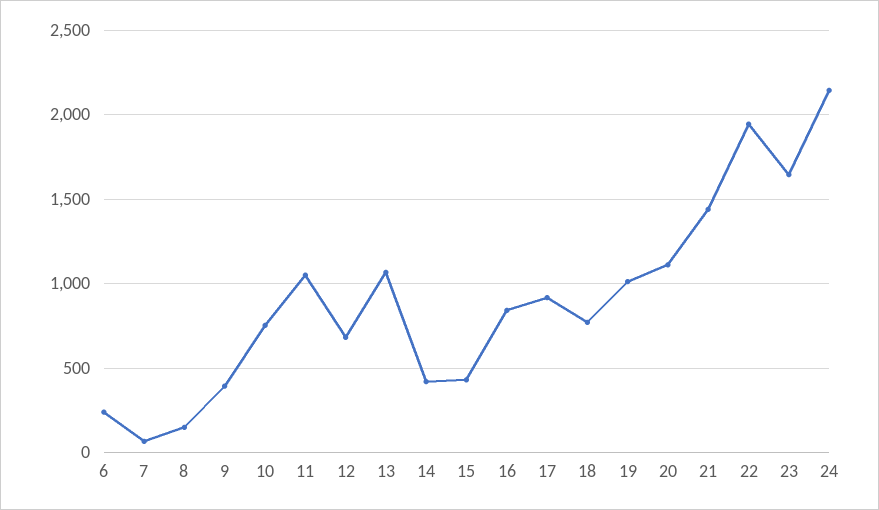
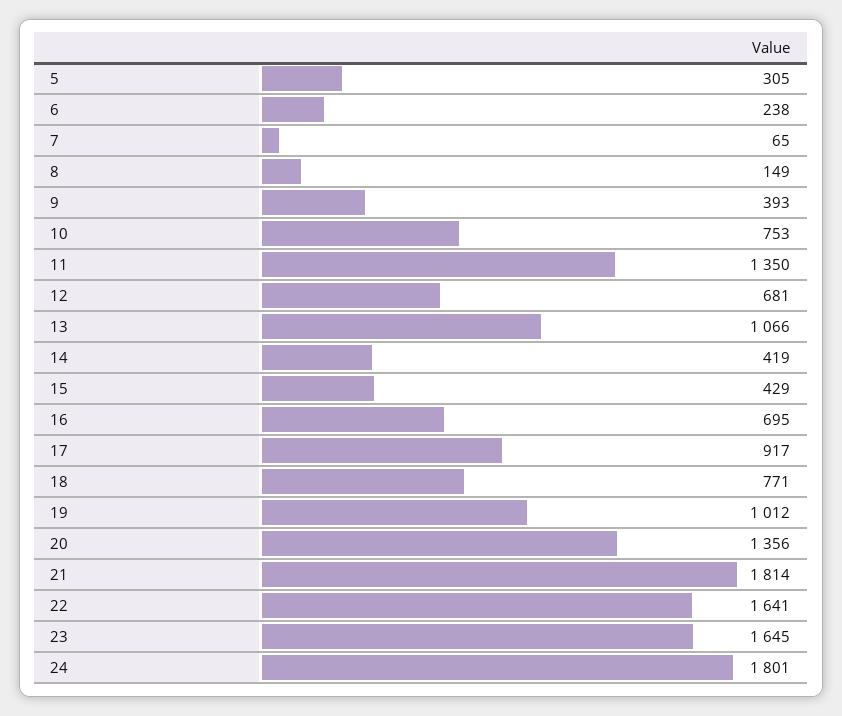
11: 1050 -> 1350
16: 850 -> 695
20: 1100 -> 1356
21: 1450 -> 1814
22: 1950 -> 1641
24: 2150 -> 1801
5: none -> 305

